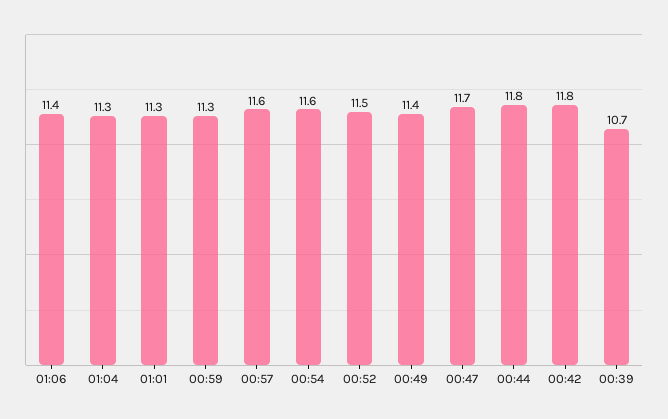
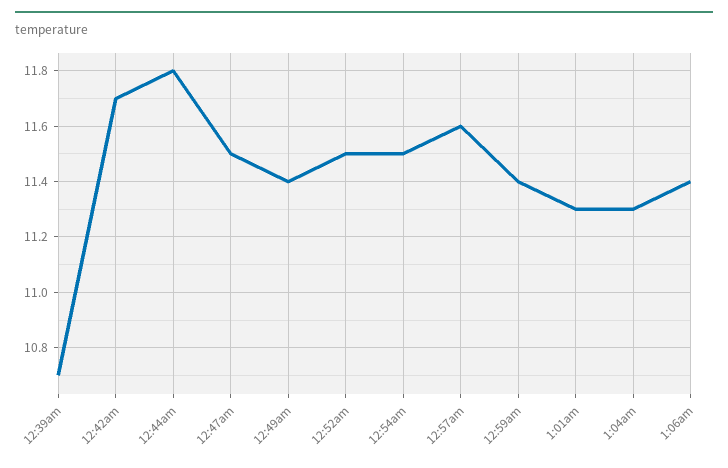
00:59: 11.3 -> 11.4
00:54: 11.6 -> 11.5
00:47: 11.7 -> 11.5
00:42: 11.8 -> 11.7

